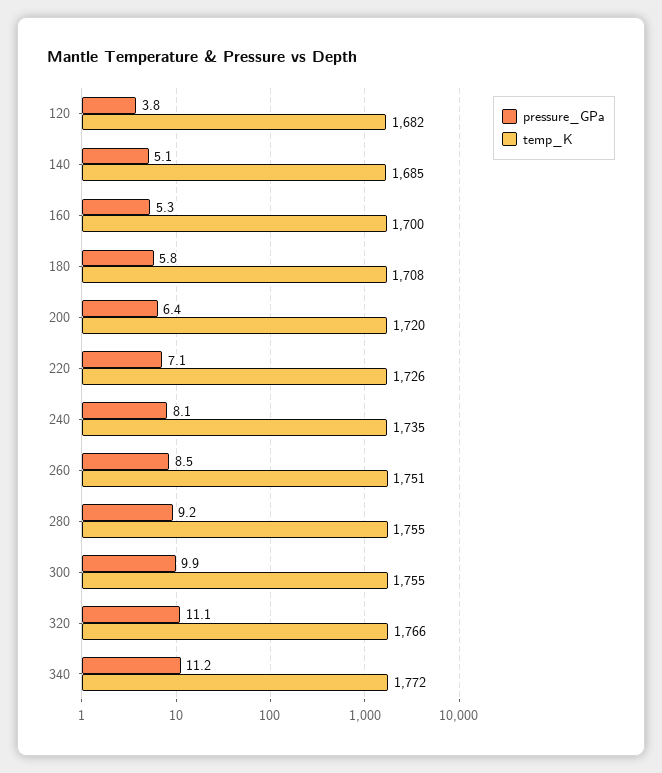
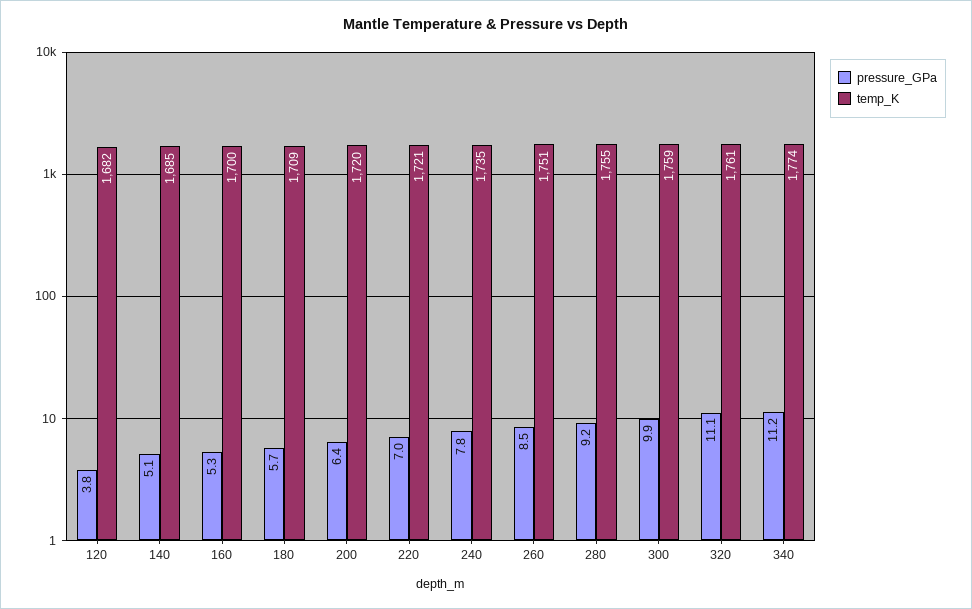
pressure_GPa, 180: 5.8 -> 5.7
temp_K, 180: 1708 -> 1709
pressure_GPa, 220: 7.1 -> 7
temp_K, 220: 1726 -> 1721
pressure_GPa, 240: 8.1 -> 7.8
temp_K, 300: 1755 -> 1759
temp_K, 320: 1766 -> 1761
temp_K, 340: 1772 -> 1774

